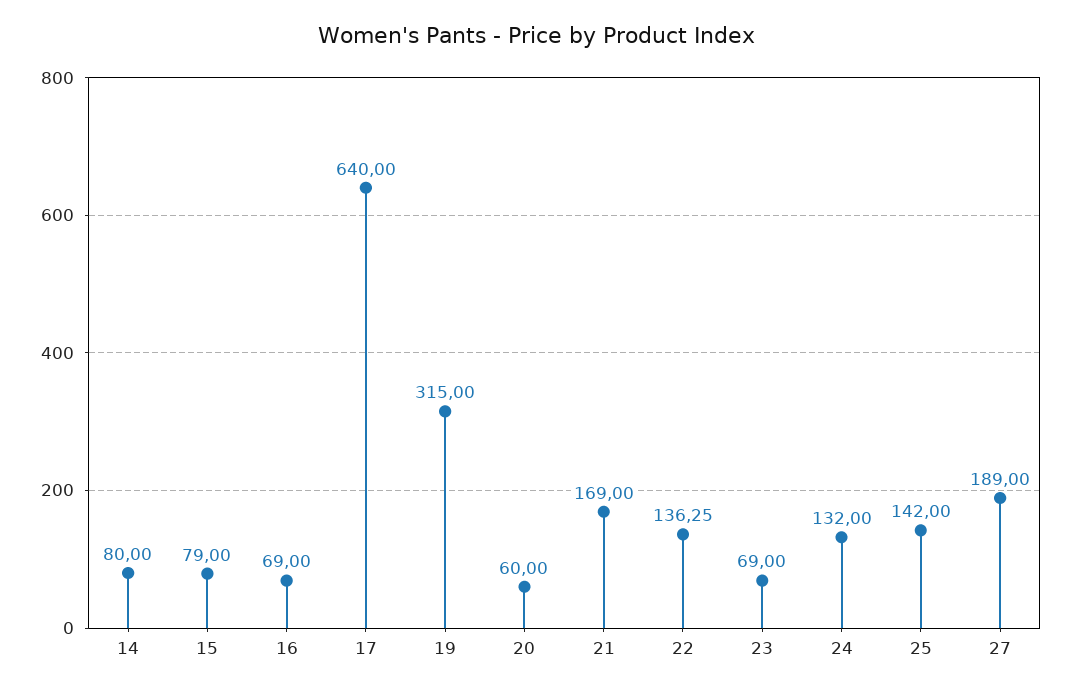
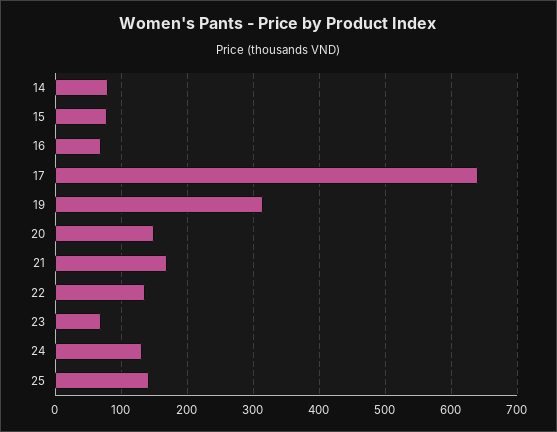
20: 60 -> 150
27: 189 -> none

